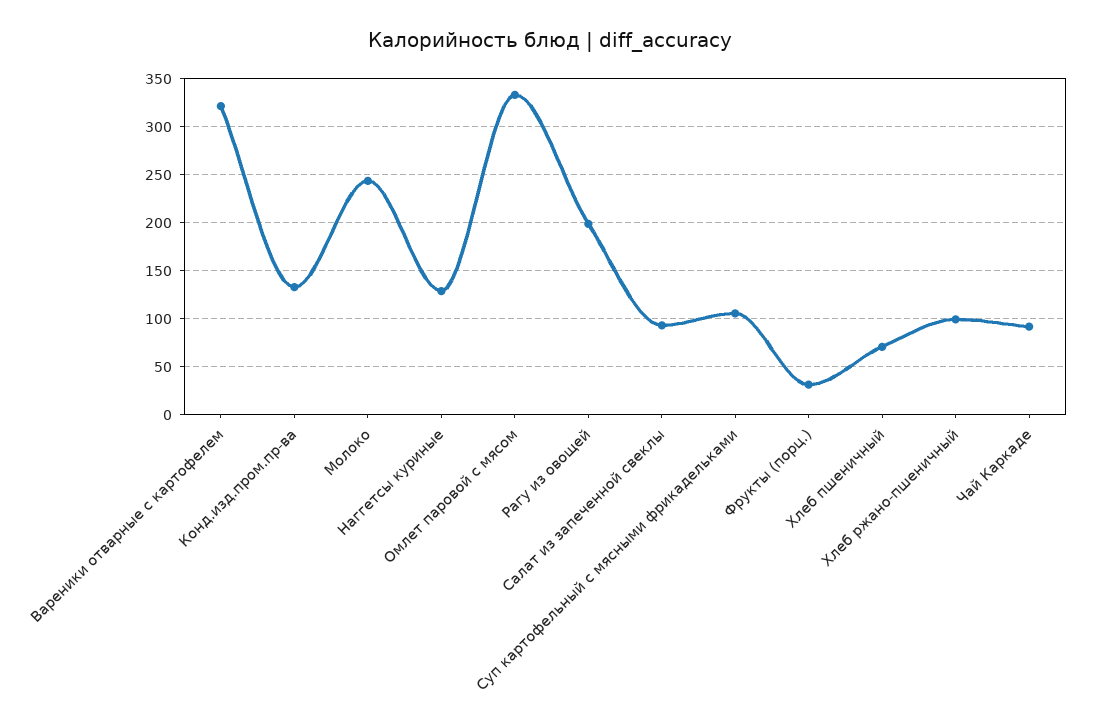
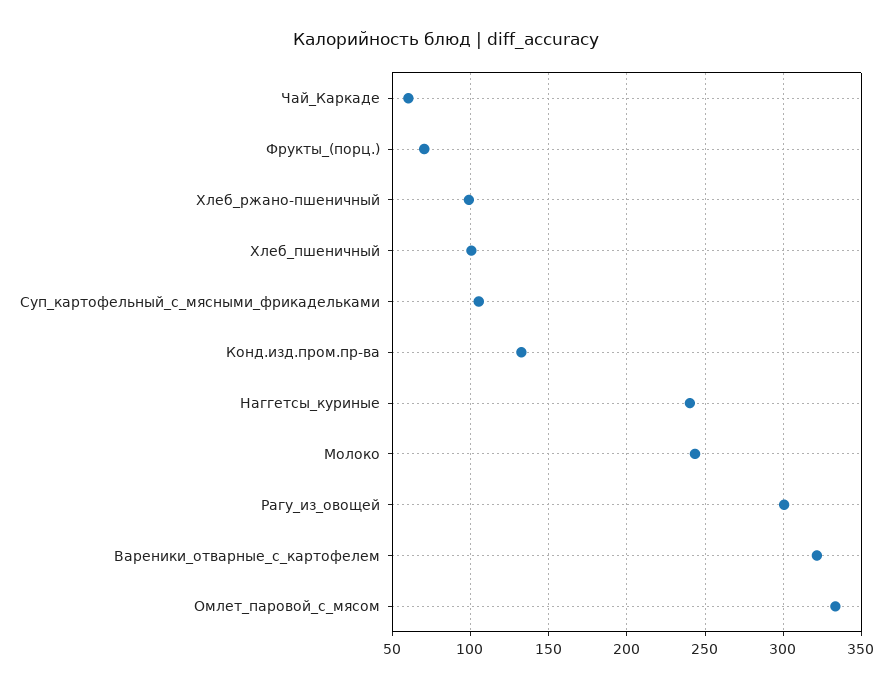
Наггетсы куриные: 130 -> 240
Рагу из овощей: 200 -> 300
Салат из запеченной свеклы: 90 -> none
Фрукты (порц.): 30 -> 70
Хлеб пшеничный: 70 -> 100
Чай Каркаде: 90 -> 60

